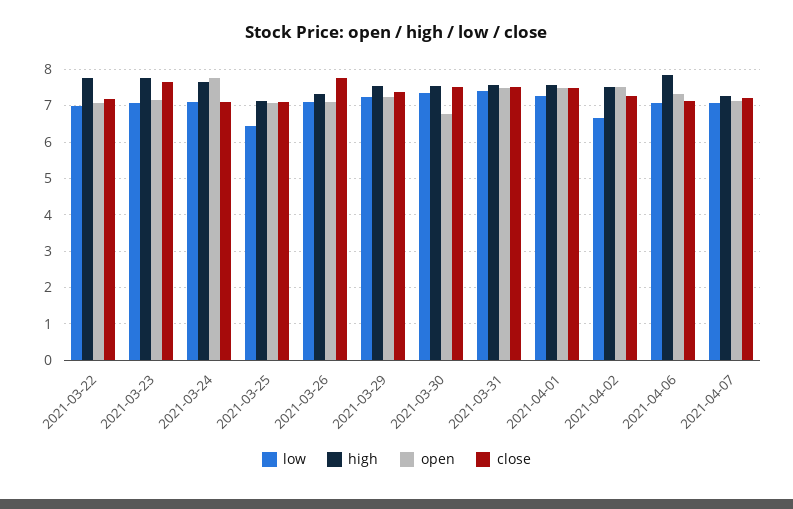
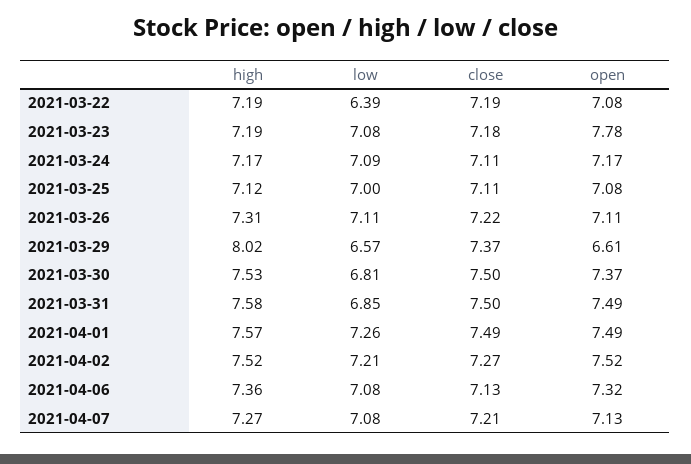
low, 2021-03-22: 7 -> 6.39
high, 2021-03-22: 7.8 -> 7.19
high, 2021-03-23: 7.8 -> 7.19
open, 2021-03-23: 7.2 -> 7.78
close, 2021-03-23: 7.6 -> 7.18
high, 2021-03-24: 7.6 -> 7.17
open, 2021-03-24: 7.8 -> 7.17
low, 2021-03-25: 6.4 -> 7
close, 2021-03-26: 7.8 -> 7.22
low, 2021-03-29: 7.2 -> 6.57
high, 2021-03-29: 7.6 -> 8.02
open, 2021-03-29: 7.2 -> 6.61
low, 2021-03-30: 7.4 -> 6.81
open, 2021-03-30: 6.8 -> 7.37
low, 2021-03-31: 7.4 -> 6.85
low, 2021-04-02: 6.6 -> 7.21
high, 2021-04-06: 7.8 -> 7.36

